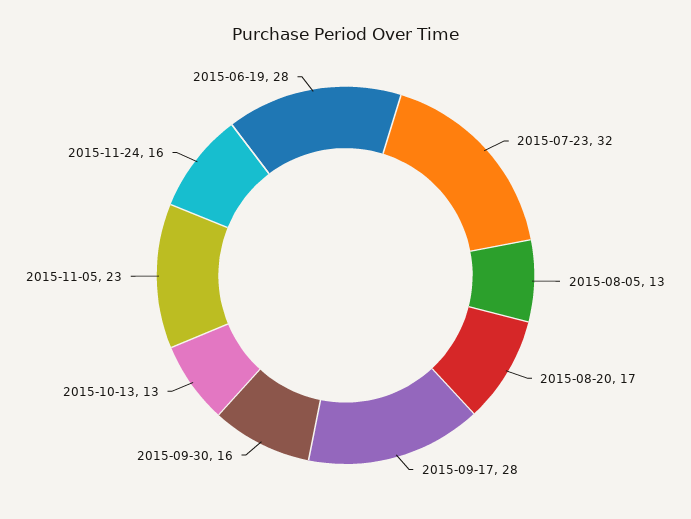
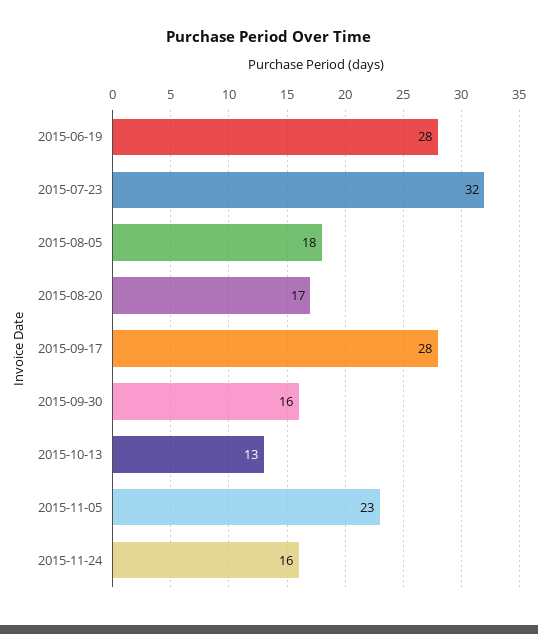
2015-08-05: 13 -> 18

